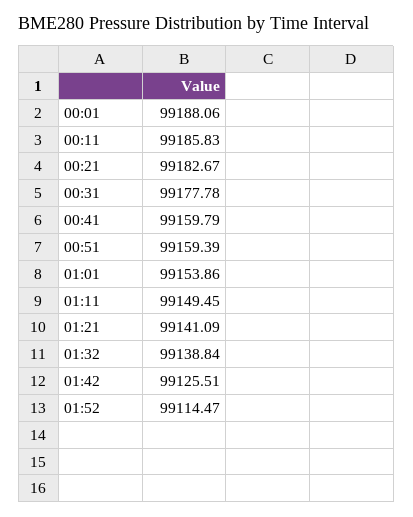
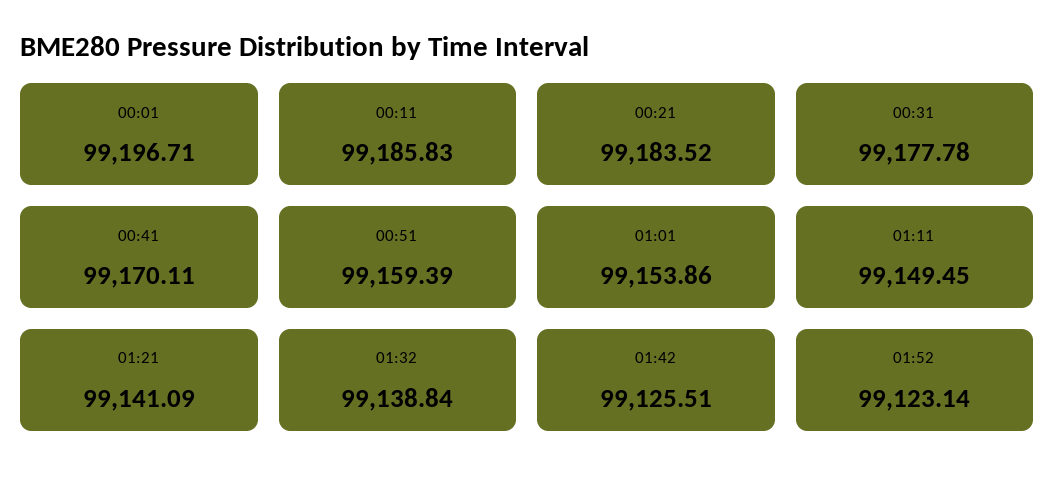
00:01: 99188.06 -> 99196.71
00:21: 99182.67 -> 99183.52
00:41: 99159.79 -> 99170.11
01:52: 99114.47 -> 99123.14

